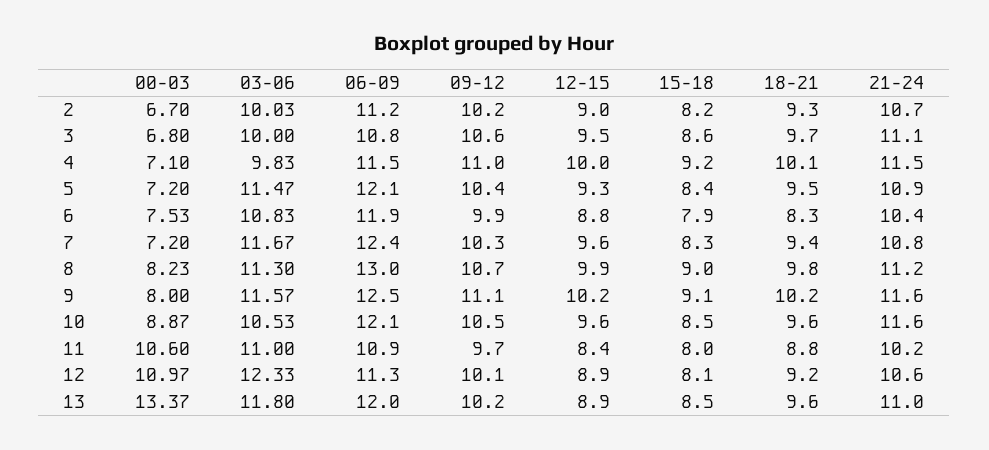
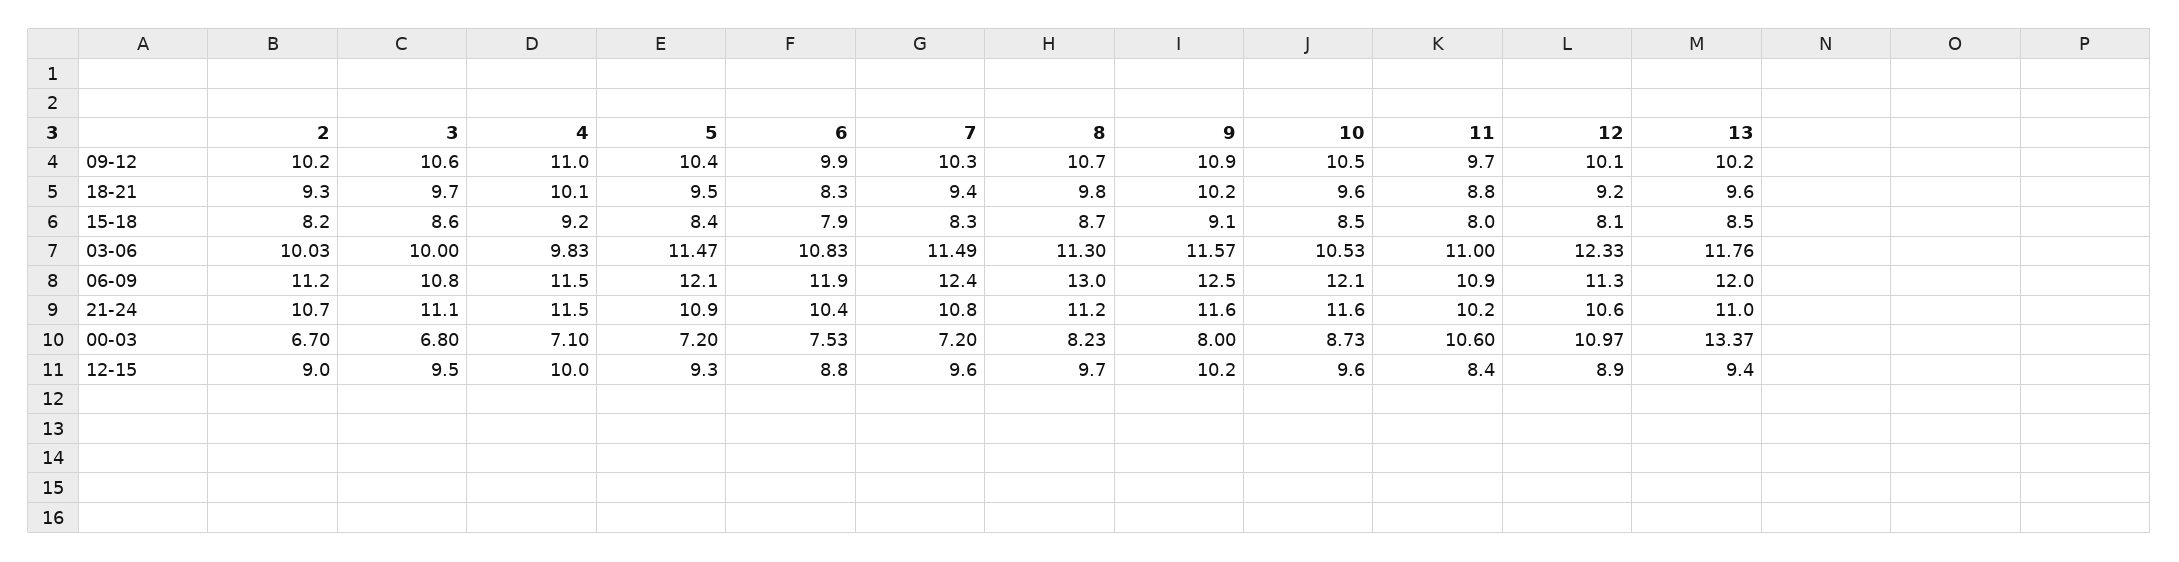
03-06, 7: 11.67 -> 11.49
12-15, 8: 9.9 -> 9.7
15-18, 8: 9 -> 8.7
09-12, 9: 11.1 -> 10.9
00-03, 10: 8.87 -> 8.73
03-06, 13: 11.8 -> 11.76
12-15, 13: 8.9 -> 9.4

